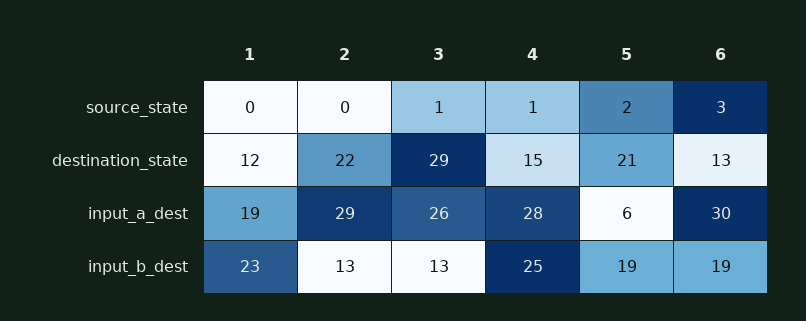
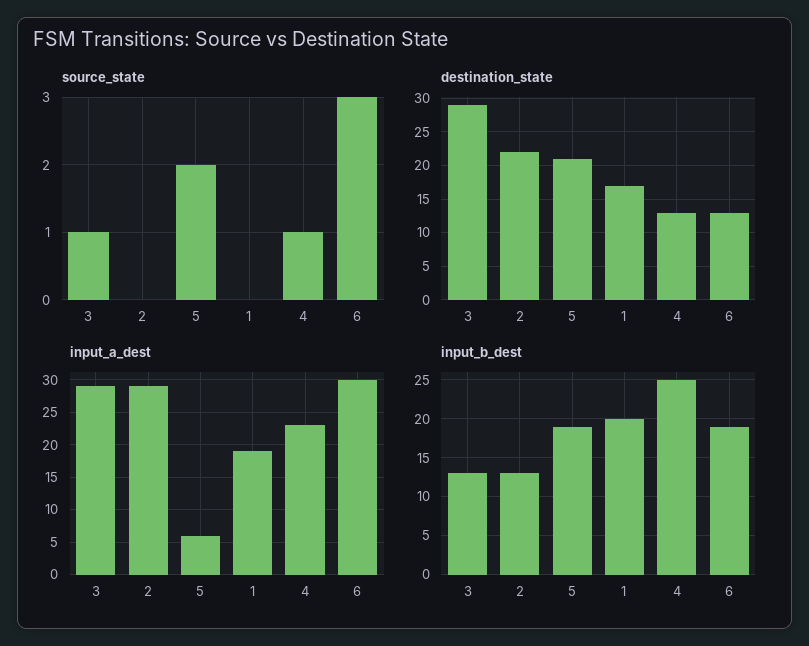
destination_state, 1: 12 -> 17
destination_state, 4: 15 -> 13
input_a_dest, 3: 26 -> 29
input_a_dest, 4: 28 -> 23
input_b_dest, 1: 23 -> 20

